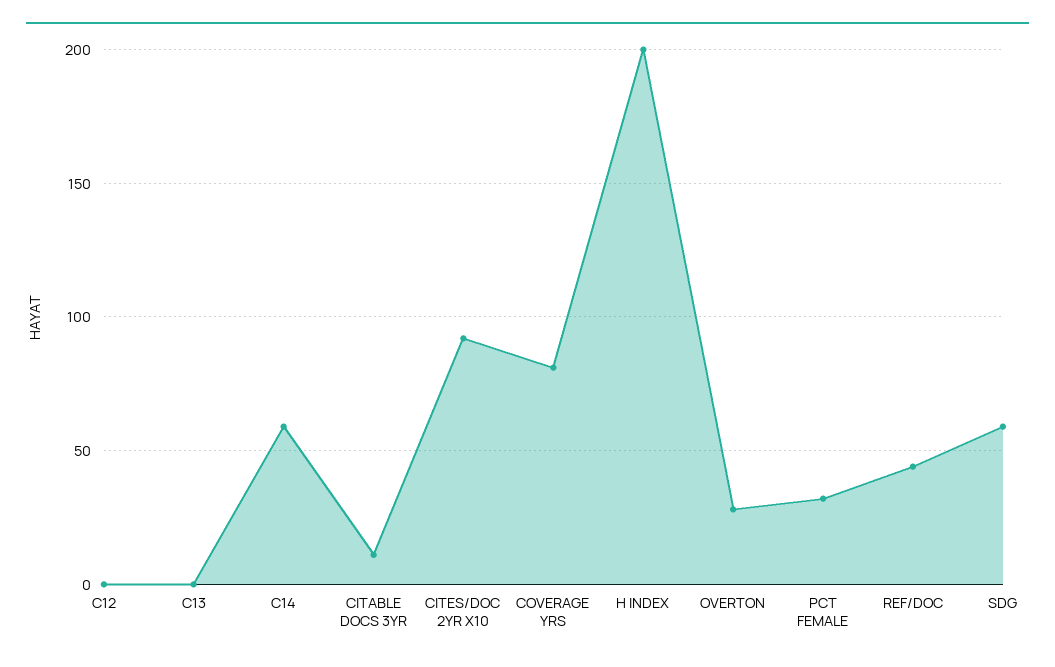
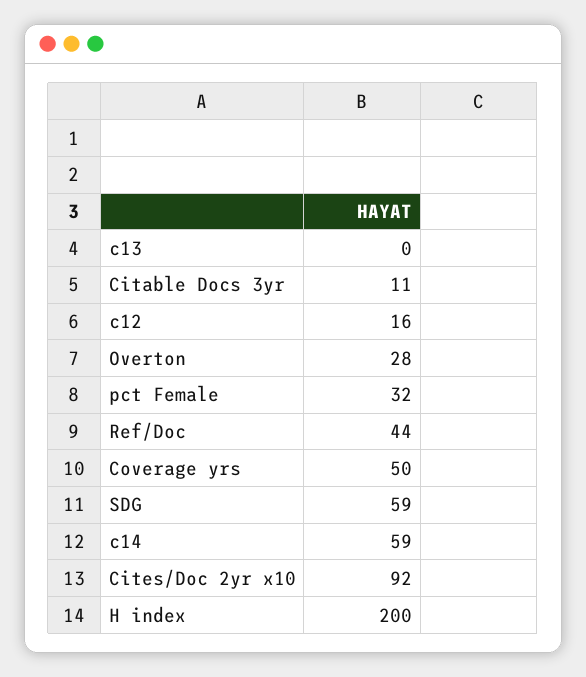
C12: 0 -> 16
COVERAGE YRS: 80 -> 50

